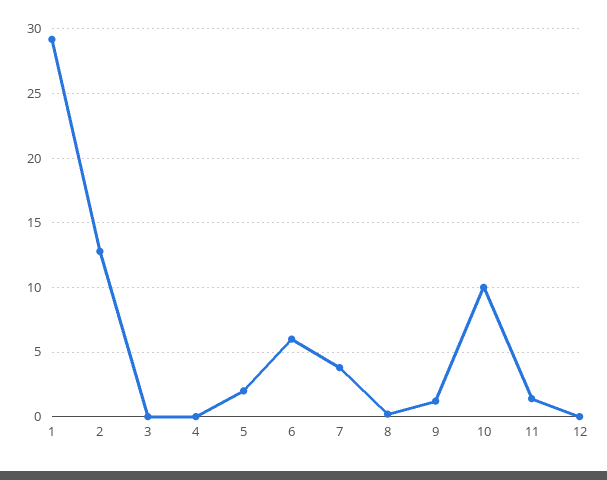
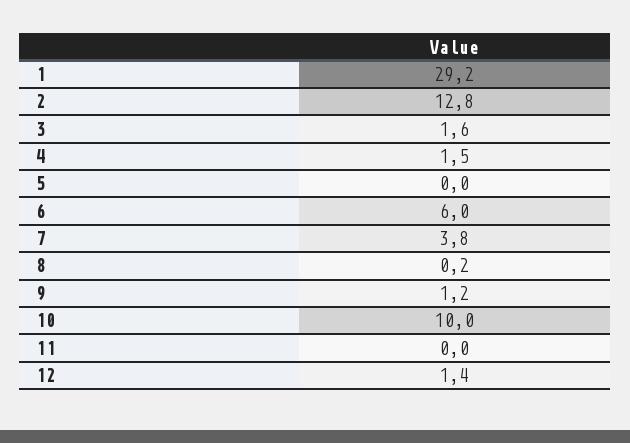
3: 0 -> 1.6
4: 0 -> 1.5
5: 2 -> 0
11: 1.5 -> 0
12: 0 -> 1.4

